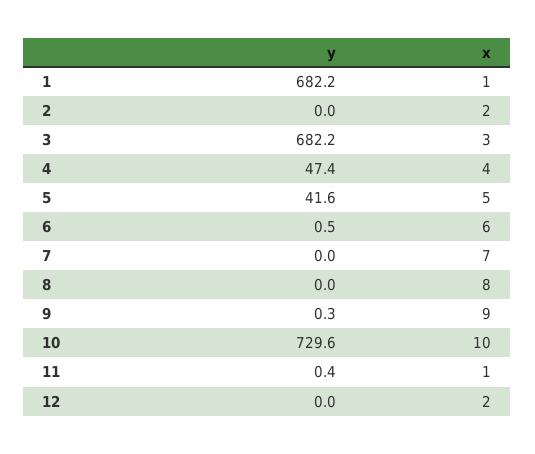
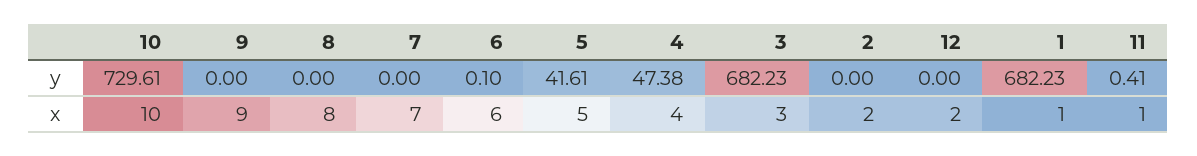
y, 6: 0.5 -> 0.1
y, 9: 0.3 -> 0

